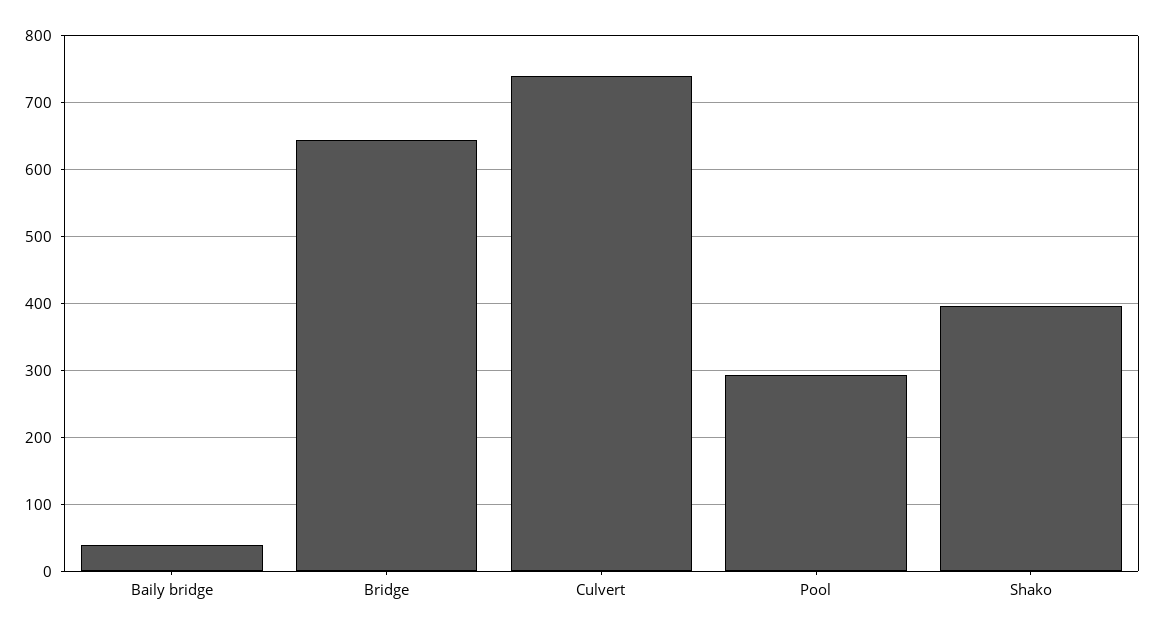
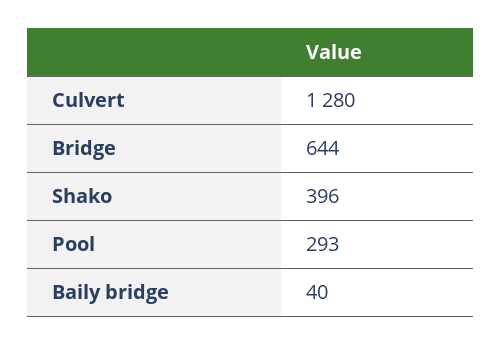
Culvert: 740 -> 1280

